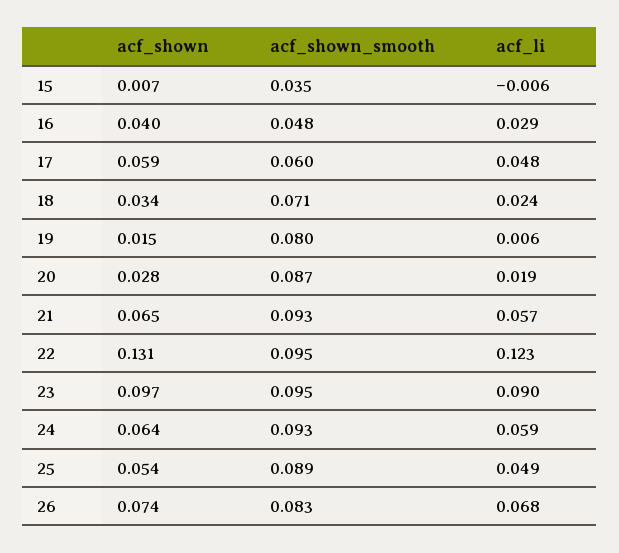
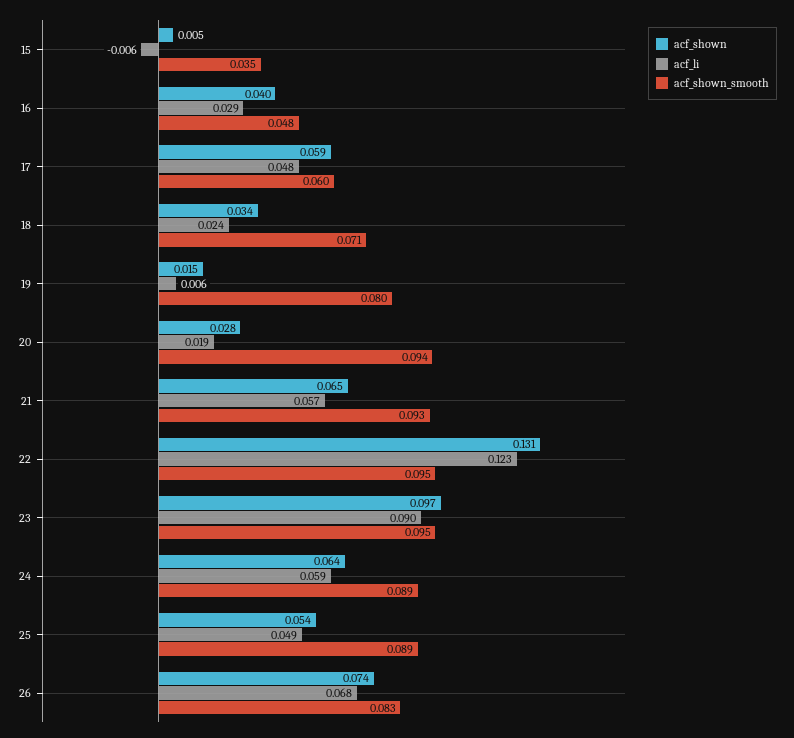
acf_shown, 15: 0.007 -> 0.005
acf_shown_smooth, 20: 0.087 -> 0.094
acf_shown_smooth, 24: 0.093 -> 0.089

